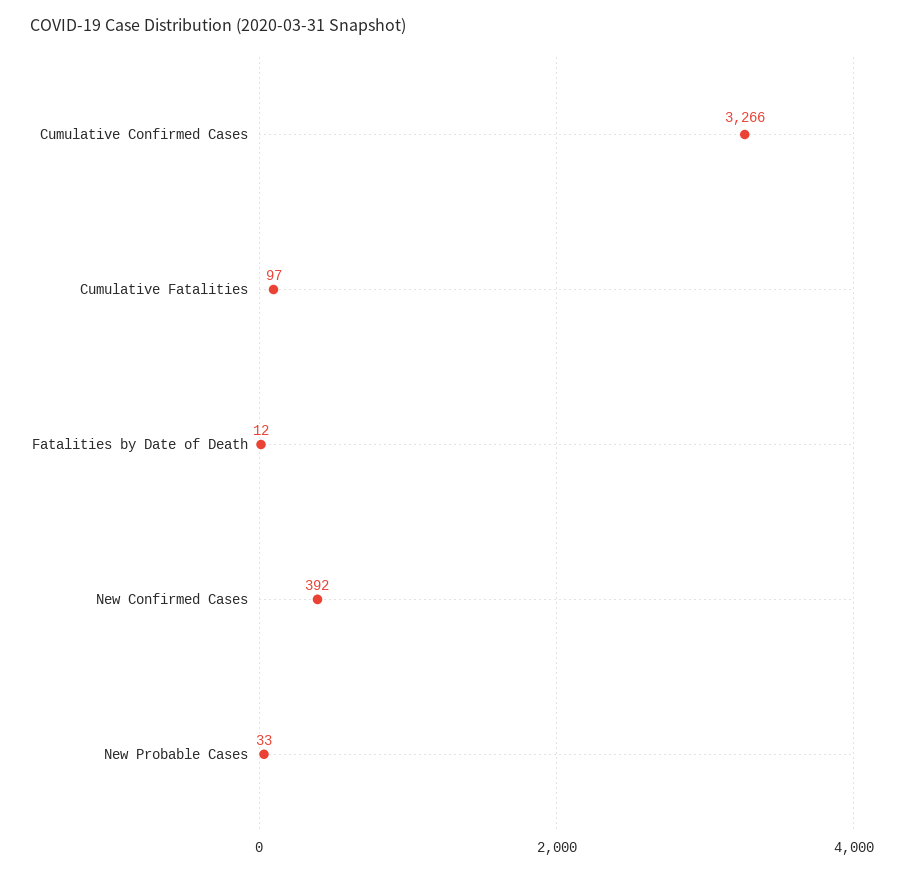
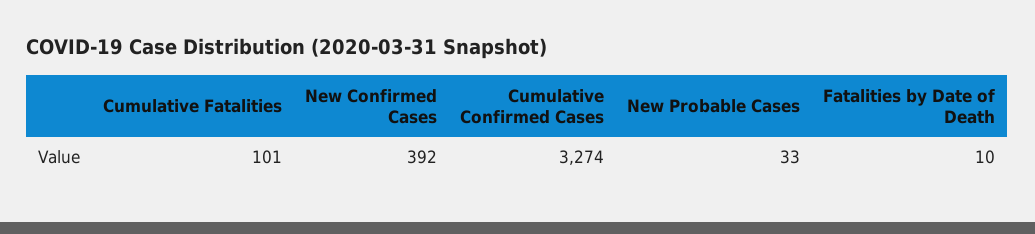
Cumulative Confirmed Cases: 3266 -> 3274
Cumulative Fatalities: 97 -> 101
Fatalities by Date of Death: 12 -> 10

